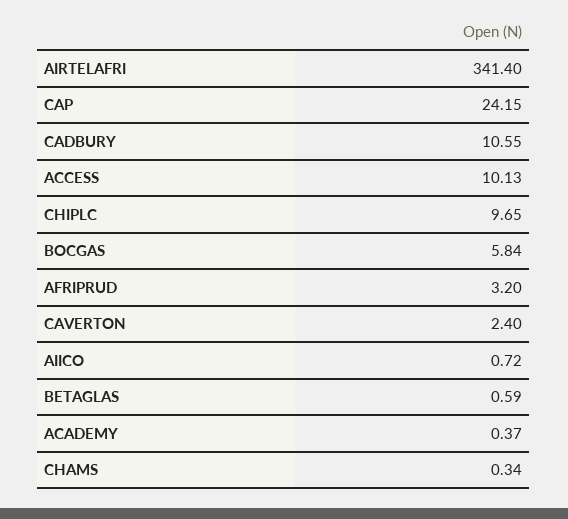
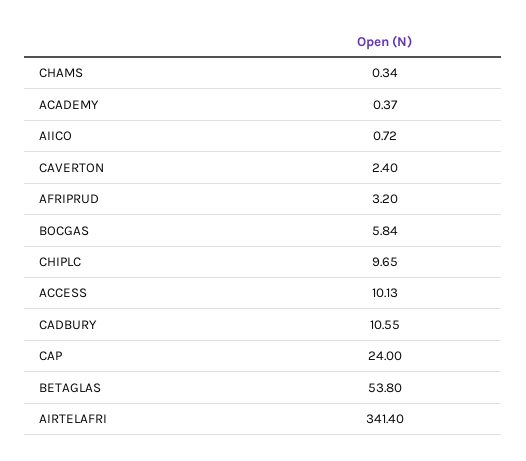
CAP: 24.15 -> 24
BETAGLAS: 0.59 -> 53.8

